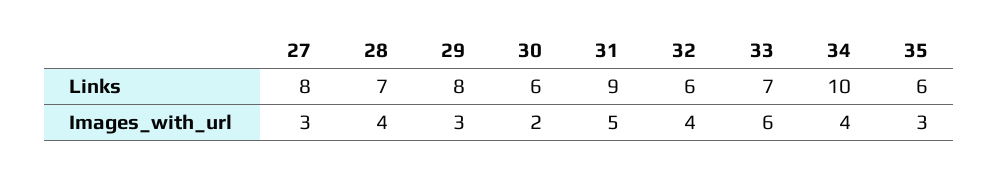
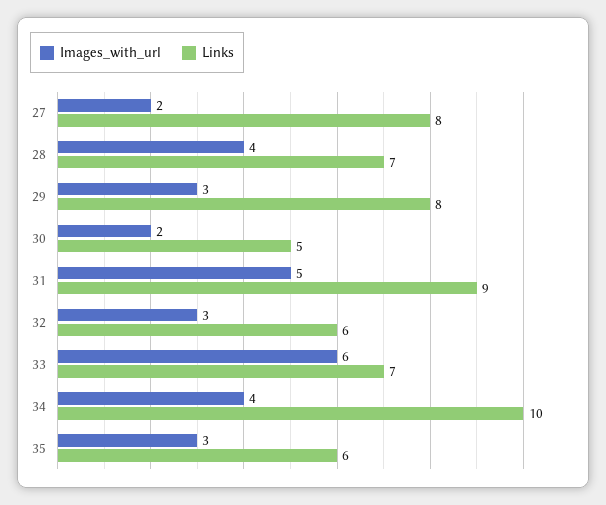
Links, 30: 6 -> 5
Images_with_url, 27: 3 -> 2
Images_with_url, 32: 4 -> 3

